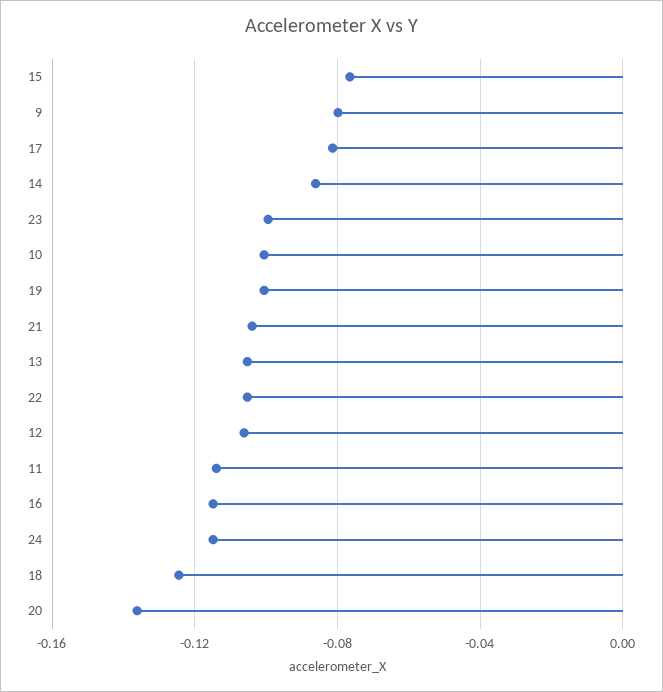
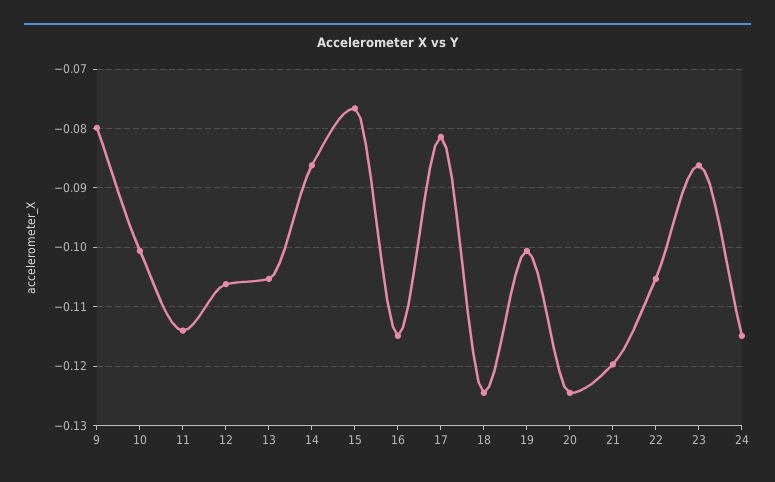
23: -0.1 -> -0.086
21: -0.105 -> -0.12
20: -0.135 -> -0.124

